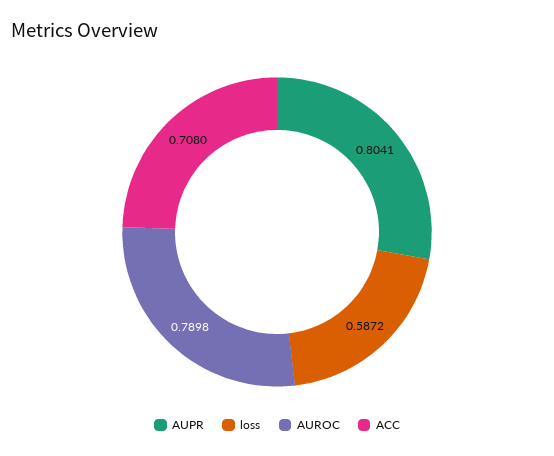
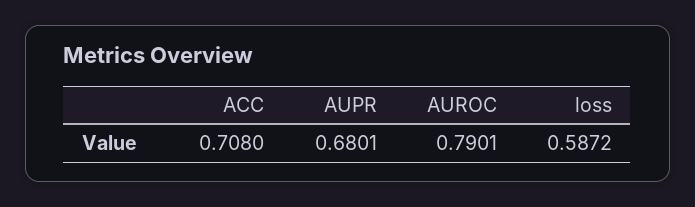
AUPR: 0.8041 -> 0.6801
AUROC: 0.7898 -> 0.7901

